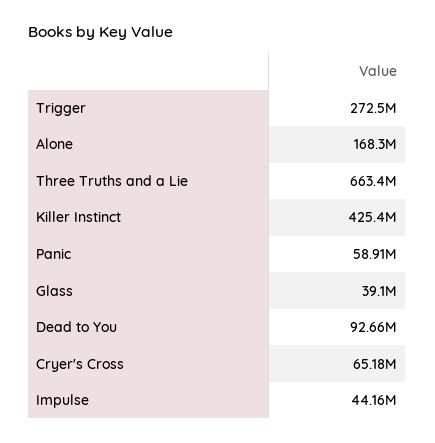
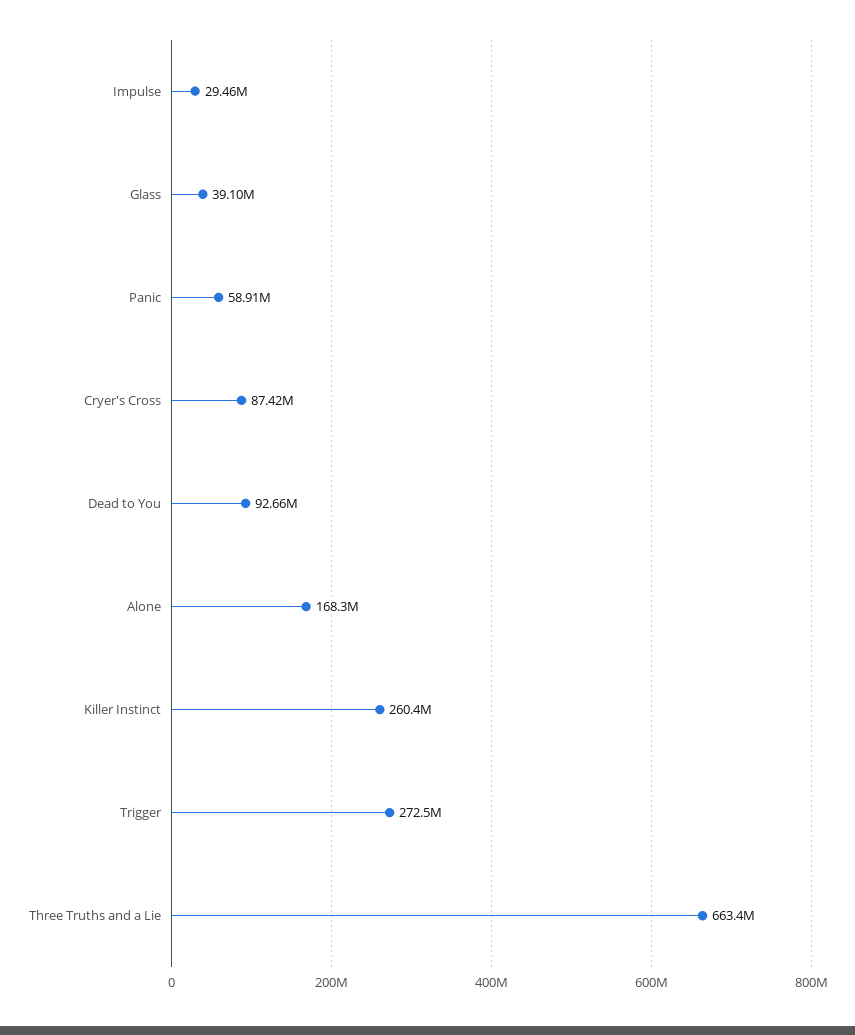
Killer Instinct: 425400000 -> 260400000
Cryer's Cross: 65180000 -> 87420000
Impulse: 44160000 -> 29460000

